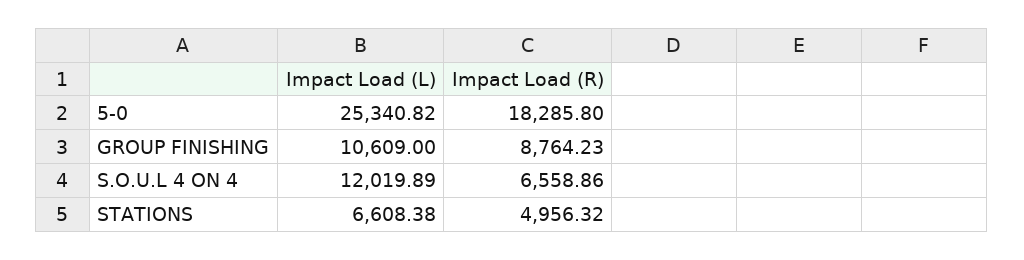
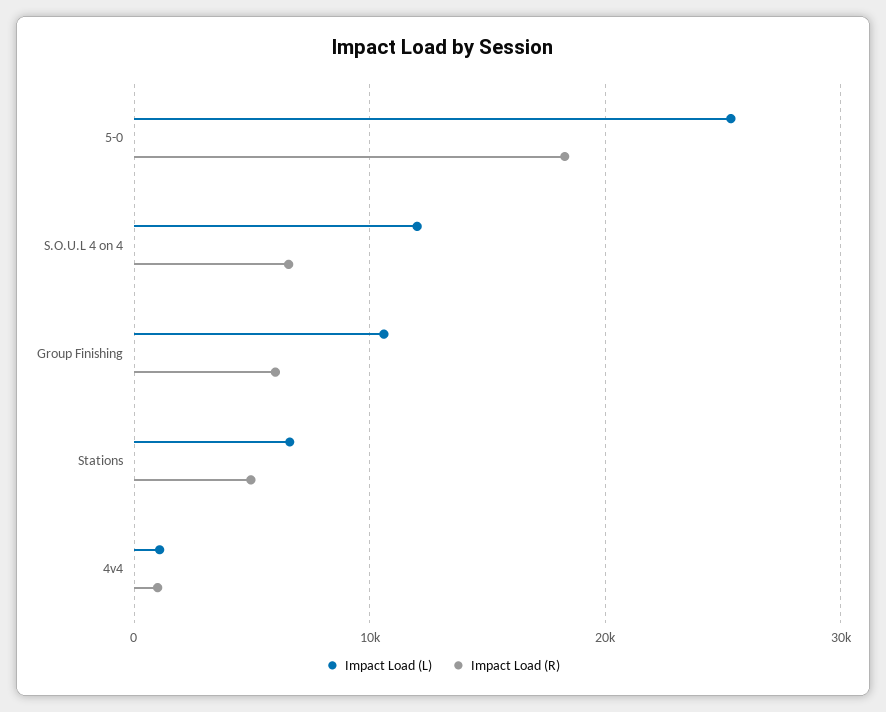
Impact Load (R), GROUP FINISHING: 8764.23 -> 6000
Impact Load (L), 4v4: none -> 1000
Impact Load (R), 4v4: none -> 1000

